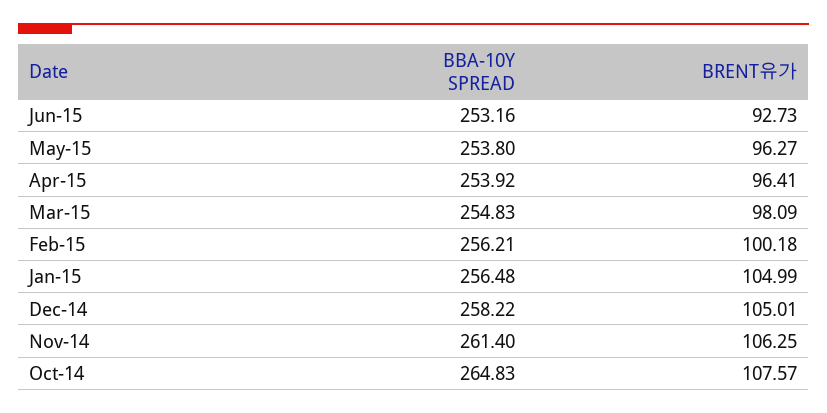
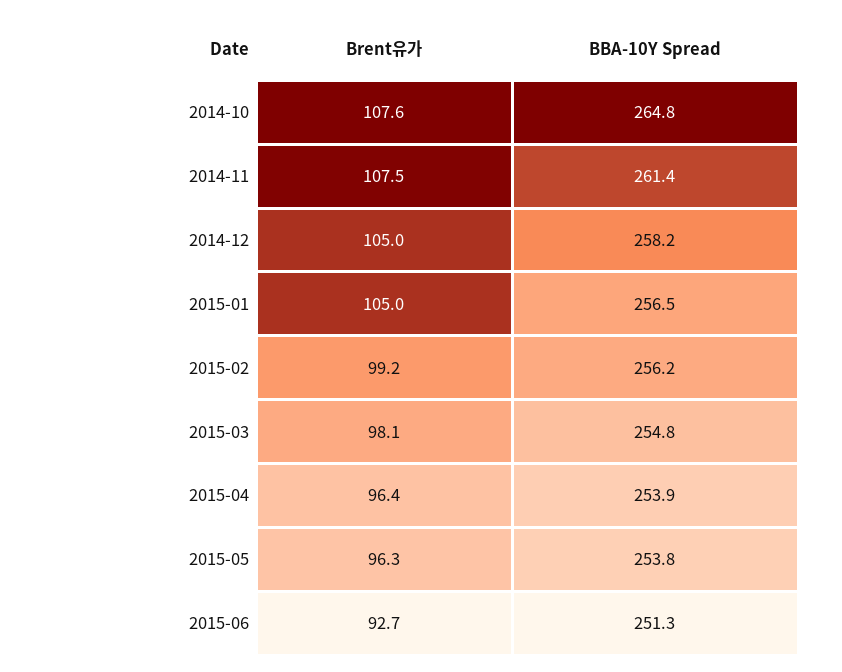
BBA-10Y SPREAD, Jun-15: 253.16 -> 251.3
BRENT유가, Feb-15: 100.18 -> 99.2
BRENT유가, Nov-14: 106.25 -> 107.5

